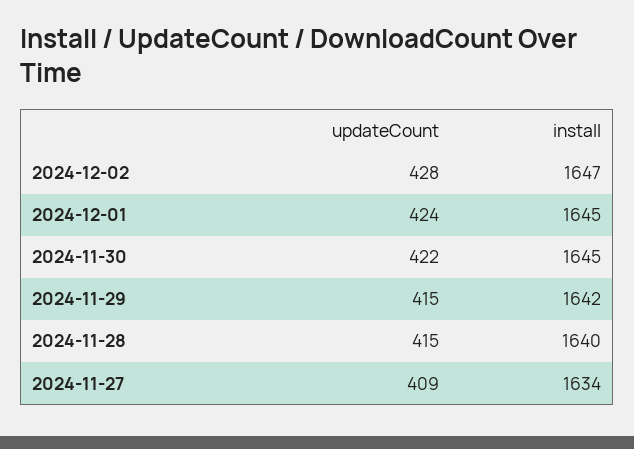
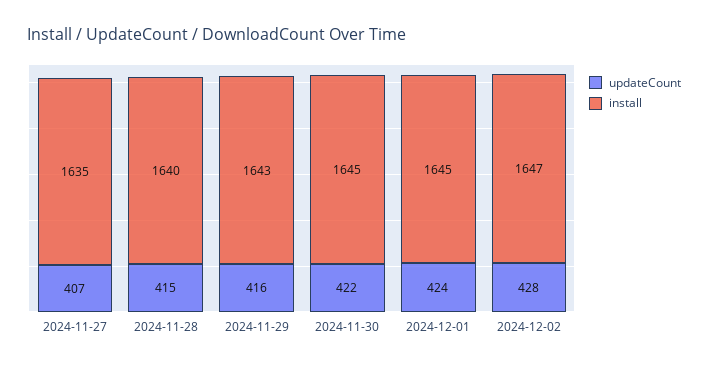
updateCount, 2024-11-29: 415 -> 416
install, 2024-11-29: 1642 -> 1643
updateCount, 2024-11-27: 409 -> 407
install, 2024-11-27: 1634 -> 1635

